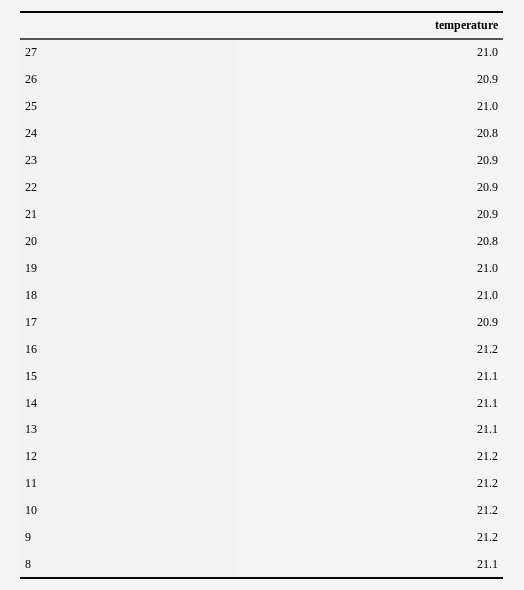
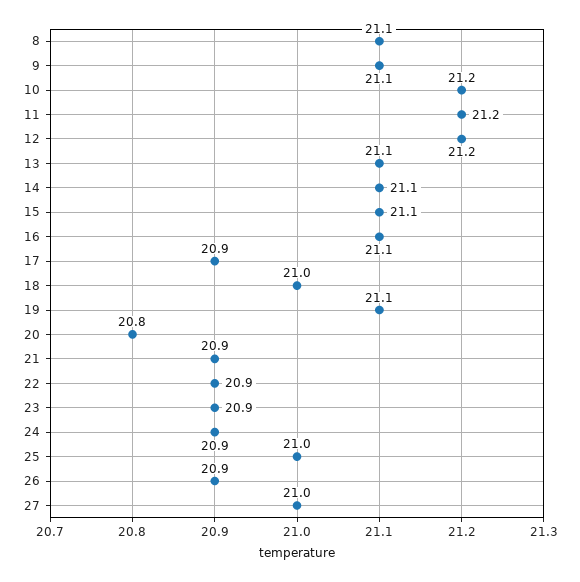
24: 20.8 -> 20.9
19: 21 -> 21.1
16: 21.2 -> 21.1
9: 21.2 -> 21.1

